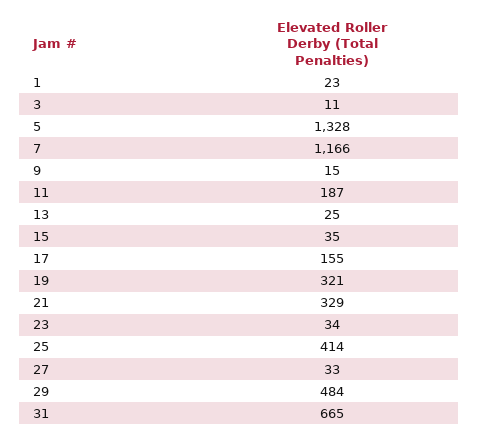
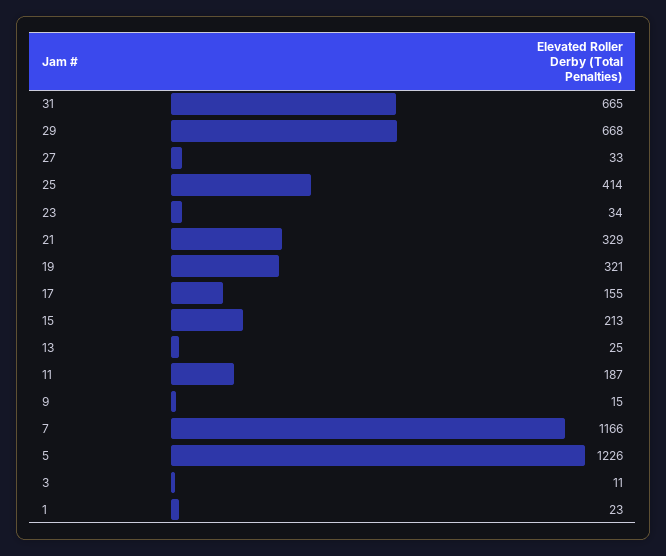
5: 1328 -> 1226
15: 35 -> 213
29: 484 -> 668

